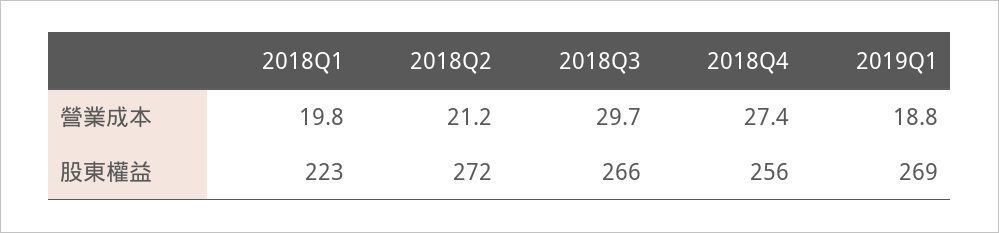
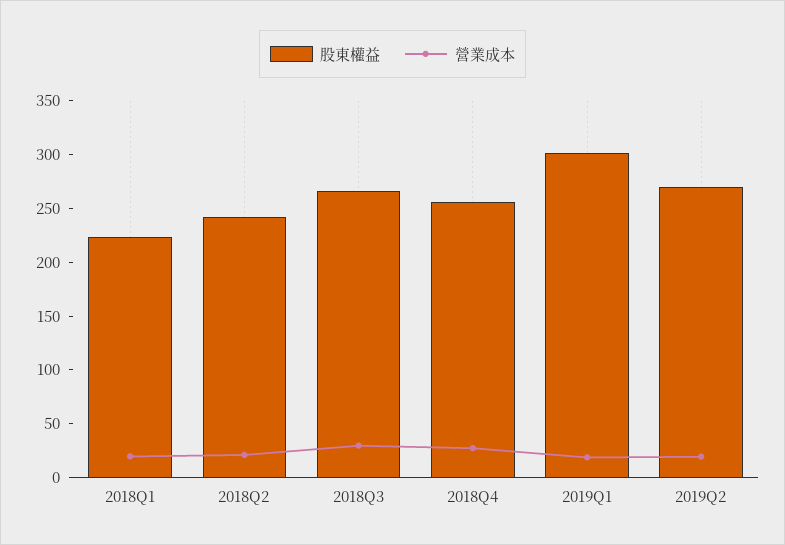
股東權益, 2018Q2: 272 -> 240
股東權益, 2019Q1: 269 -> 300
股東權益, 2019Q2: none -> 270
營業成本, 2019Q2: none -> 20

